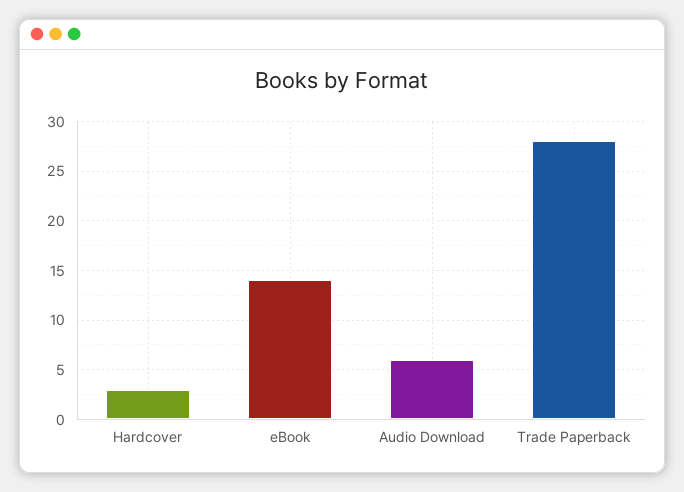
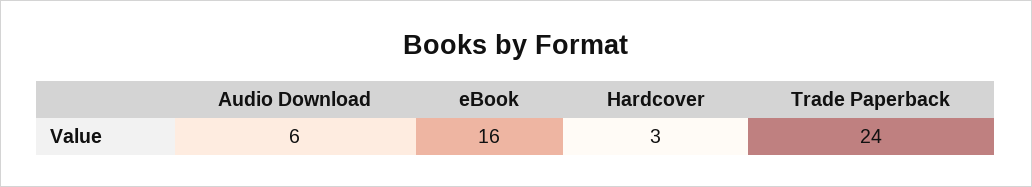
eBook: 14 -> 16
Trade Paperback: 28 -> 24

